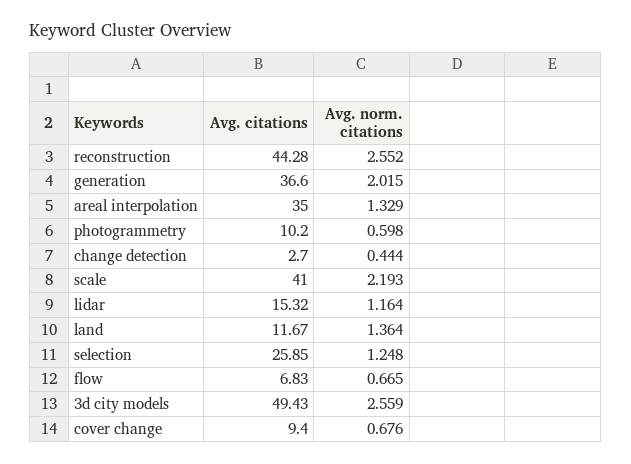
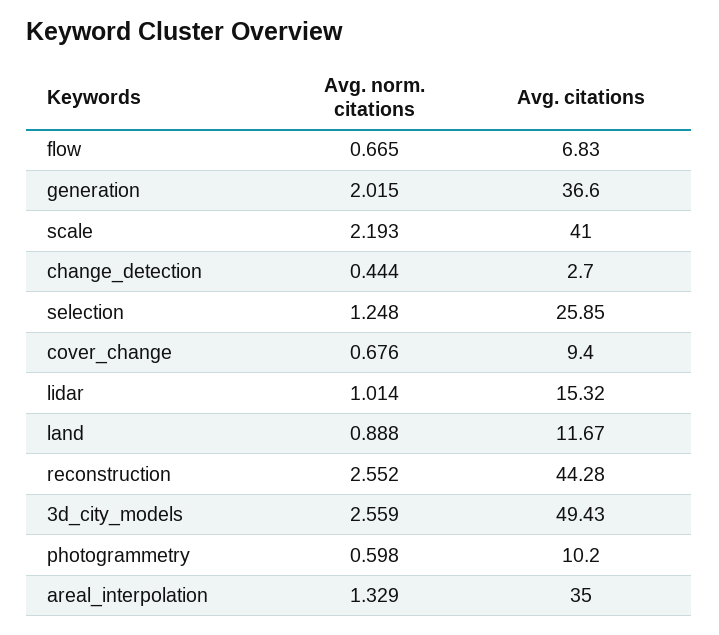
Avg. norm. citations, lidar: 1.164 -> 1.014
Avg. norm. citations, land: 1.364 -> 0.888

